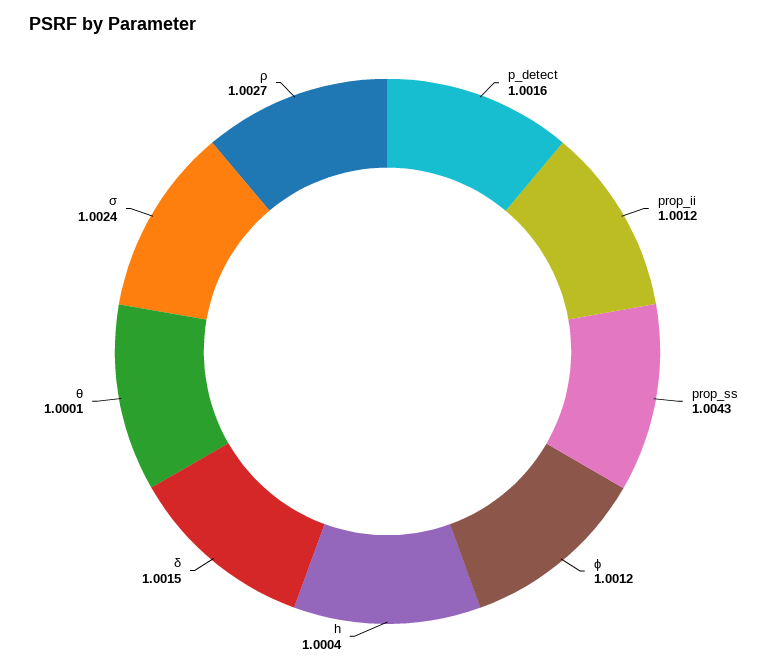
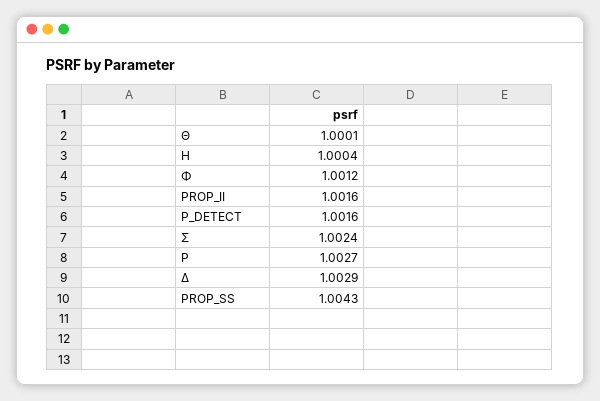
prop_ii: 1.0012 -> 1.0016
δ: 1.0015 -> 1.0029

